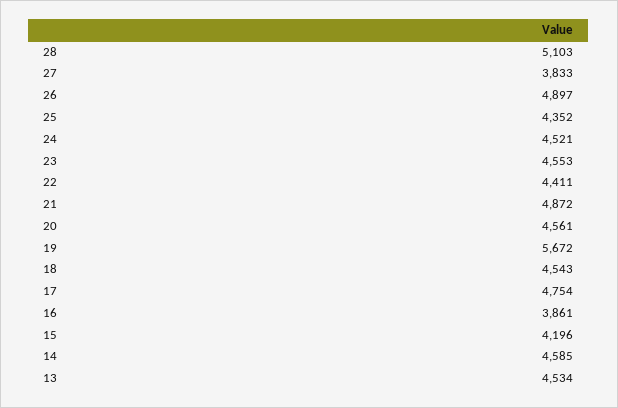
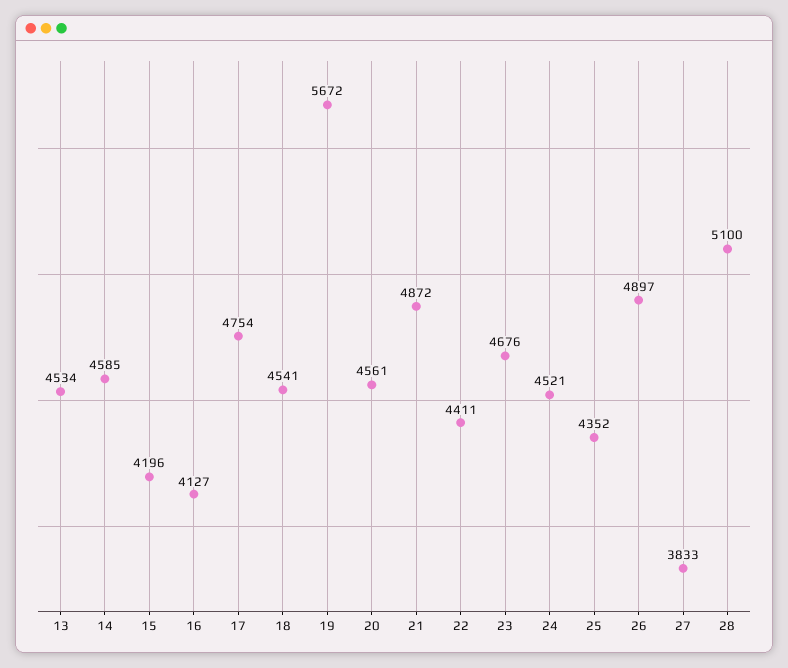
28: 5103 -> 5100
23: 4553 -> 4676
18: 4543 -> 4541
16: 3861 -> 4127

